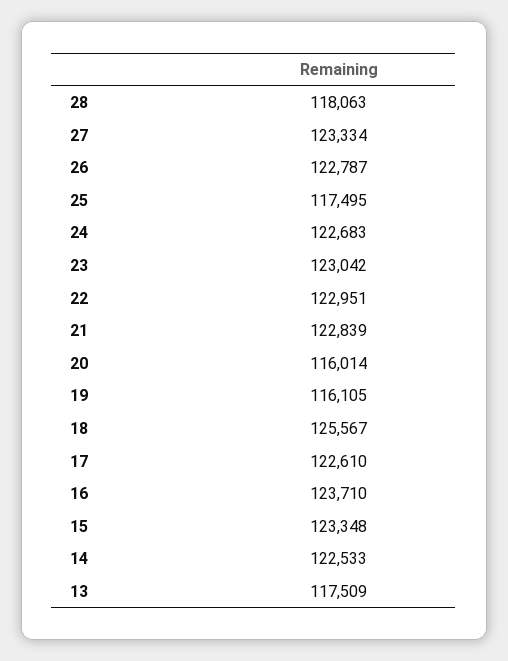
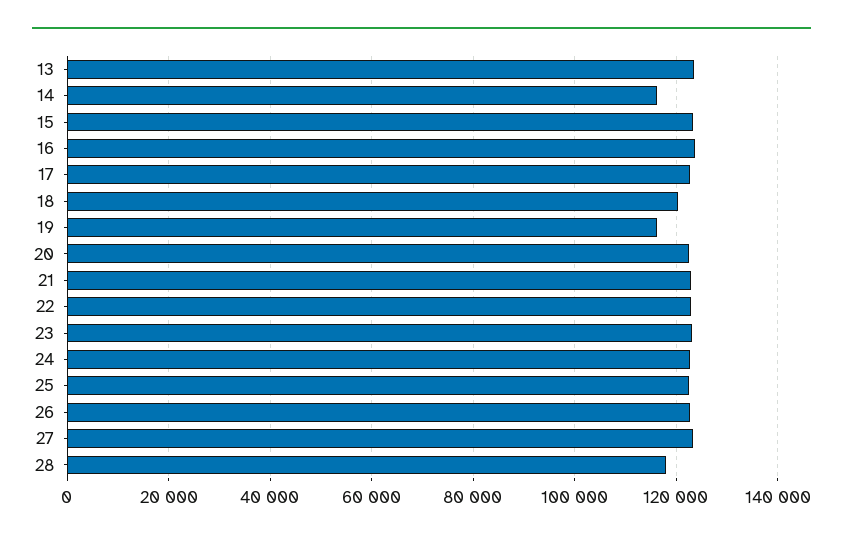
25: 117495 -> 122000
20: 116014 -> 122000
18: 125567 -> 120000
14: 122533 -> 116000
13: 117509 -> 124000

